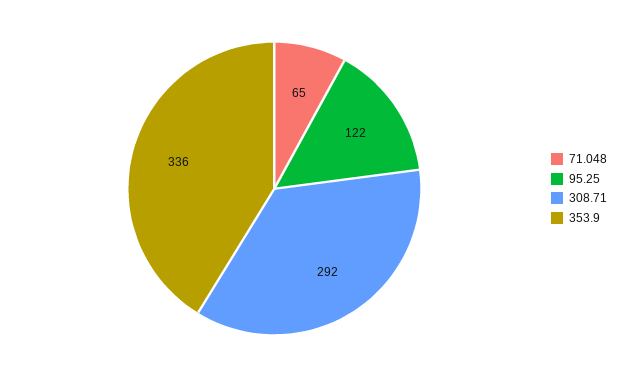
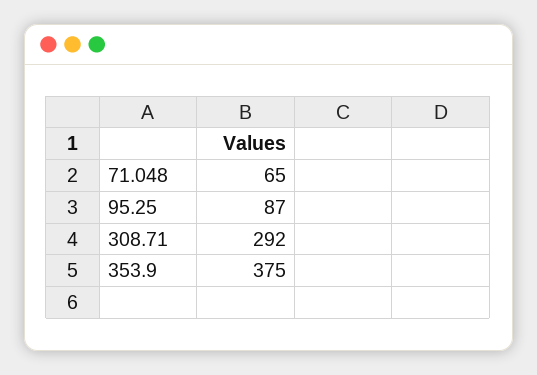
95.25: 122 -> 87
353.9: 336 -> 375

